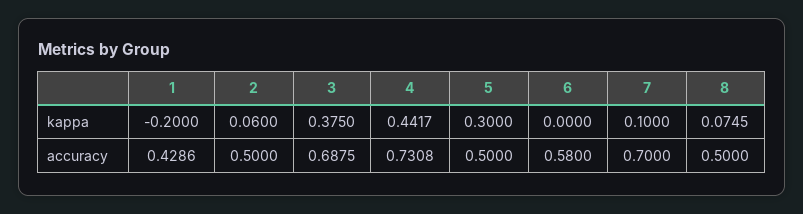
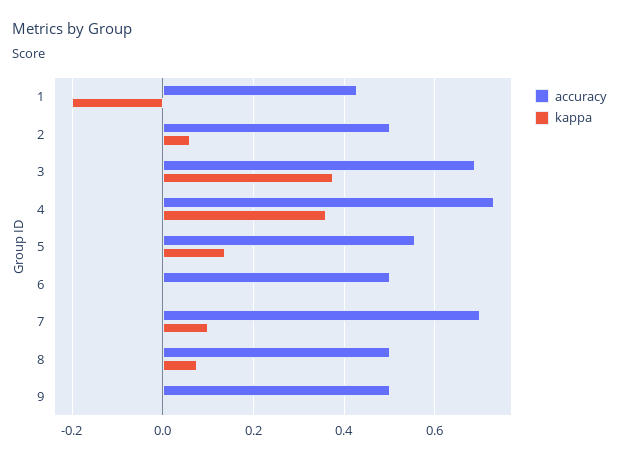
kappa, 4: 0.4417 -> 0.36
kappa, 5: 0.3 -> 0.14
accuracy, 5: 0.5 -> 0.56
accuracy, 6: 0.58 -> 0.5
accuracy, 9: none -> 0.5
kappa, 9: none -> 0

